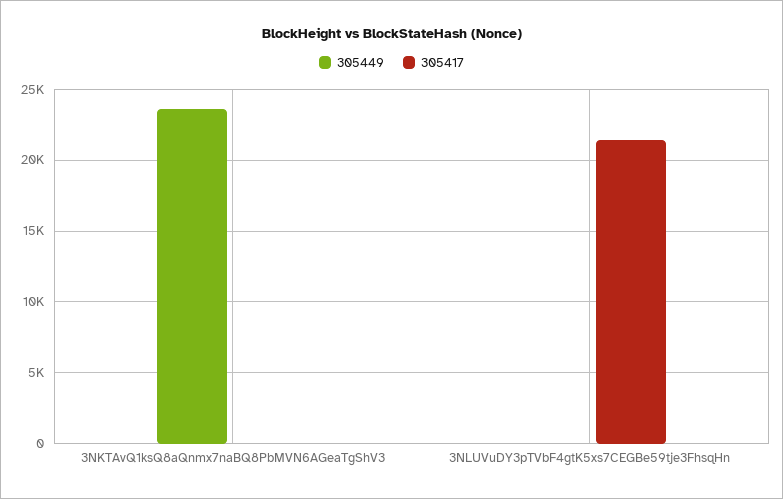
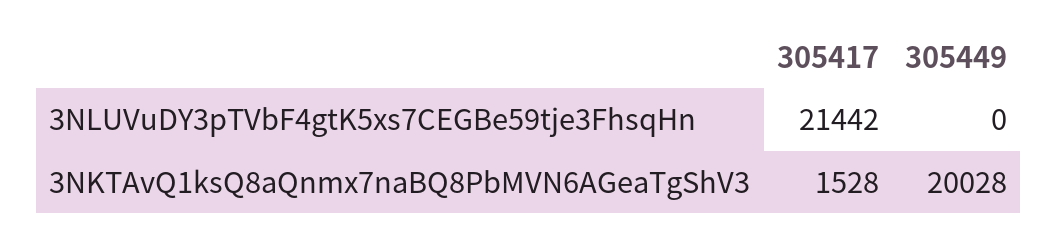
305449, 3NKTAvQ1ksQ8aQnmx7naBQ8PbMVN6AGeaTgShV3: 23500 -> 20028
305417, 3NKTAvQ1ksQ8aQnmx7naBQ8PbMVN6AGeaTgShV3: 0 -> 1528

